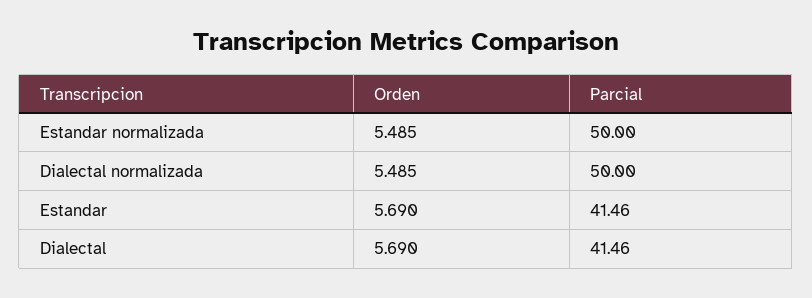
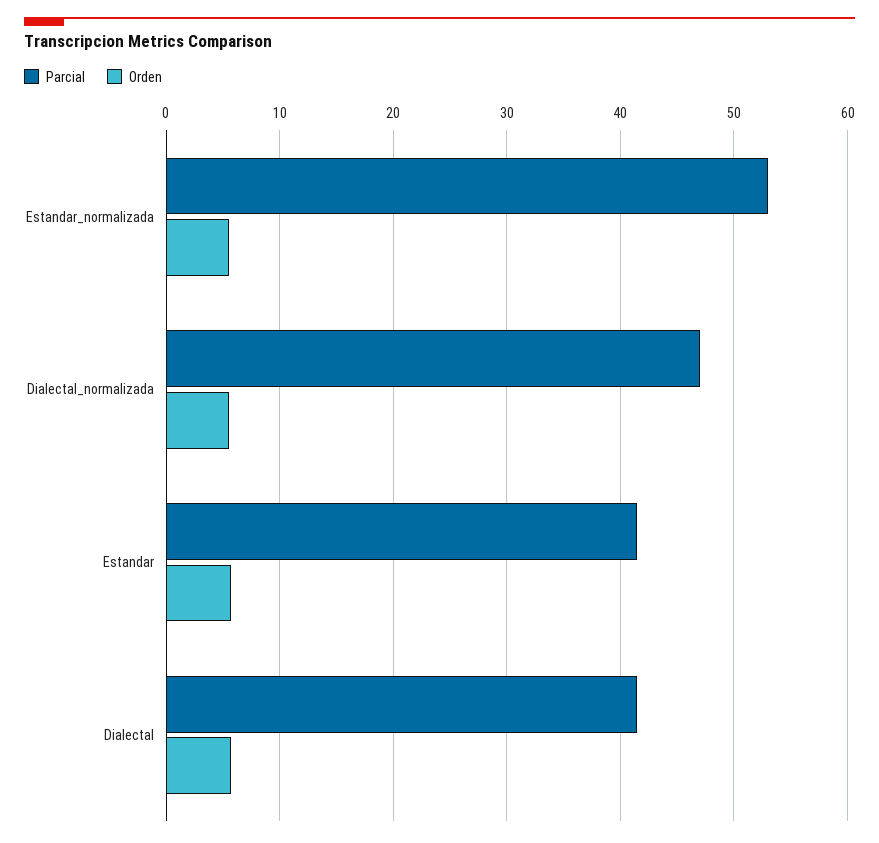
Parcial, Estandar normalizada: 50 -> 53
Parcial, Dialectal normalizada: 50 -> 47

